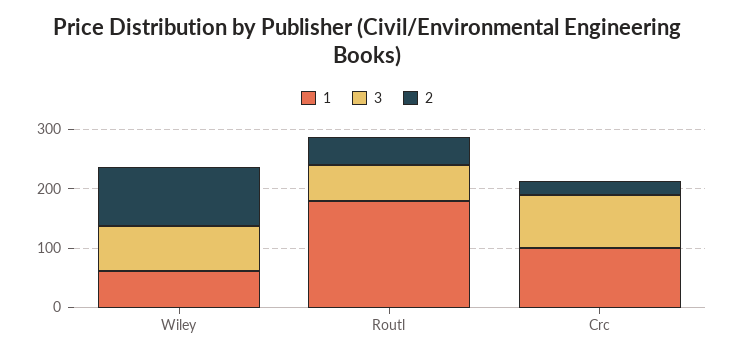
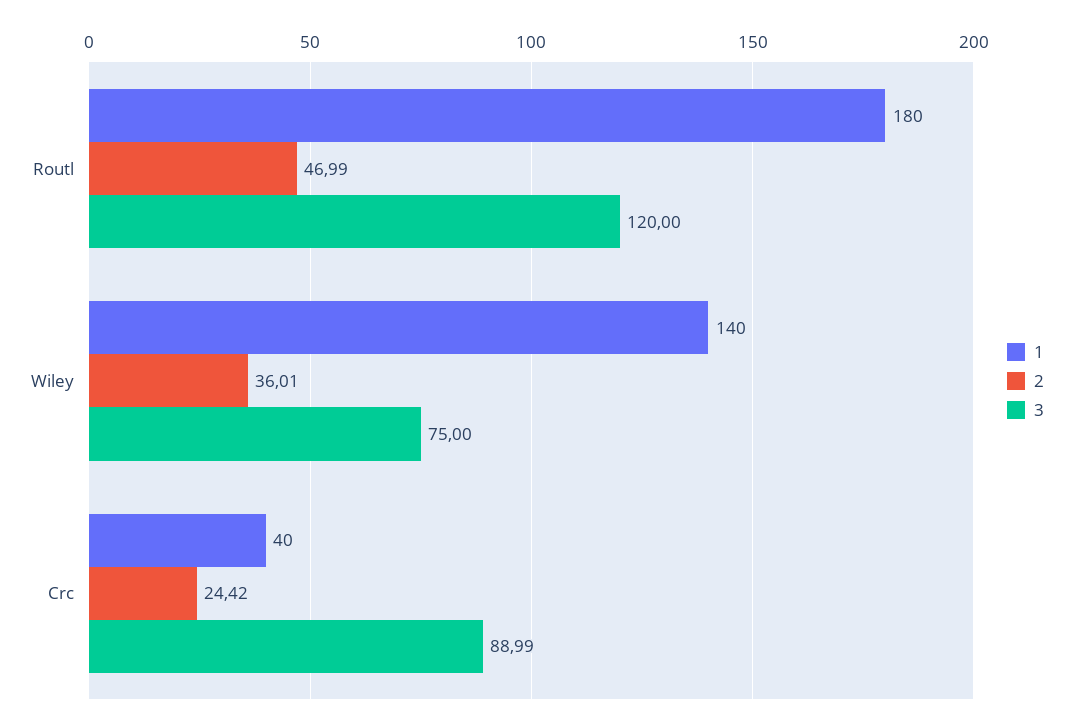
1, Wiley: 60 -> 140
2, Wiley: 100 -> 36.01
3, Routl: 60 -> 120
1, Crc: 100 -> 40

